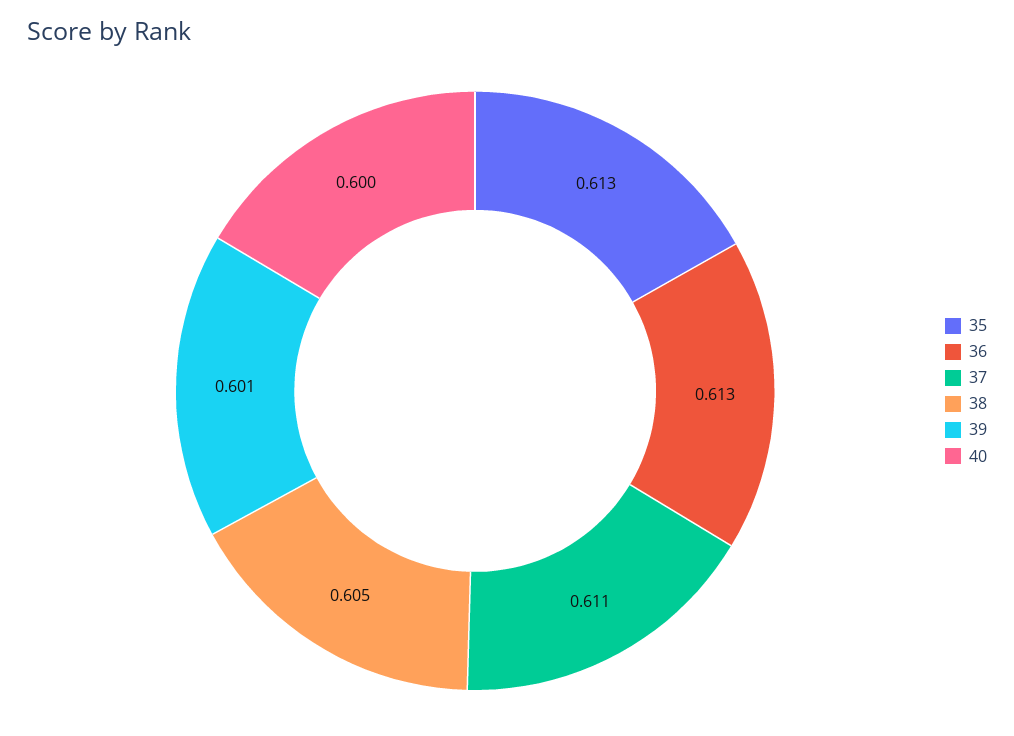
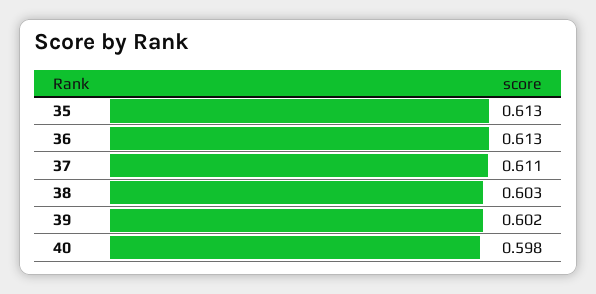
38: 0.605 -> 0.603
39: 0.601 -> 0.602
40: 0.6 -> 0.598

